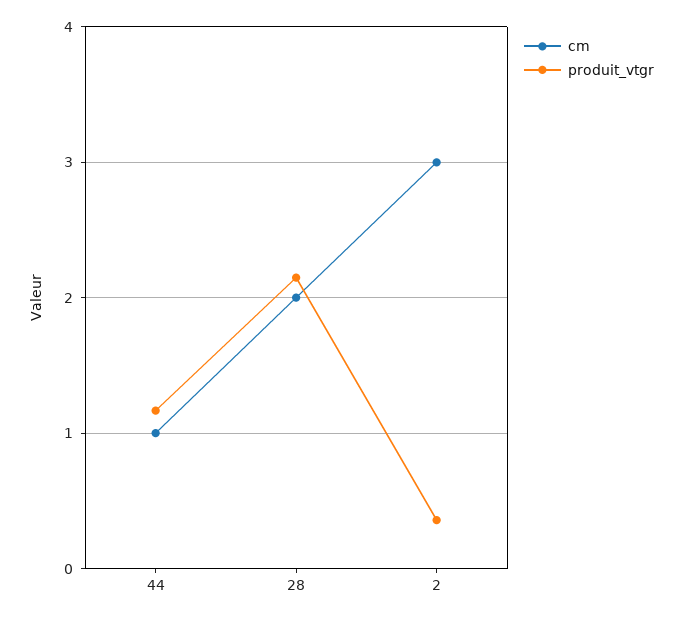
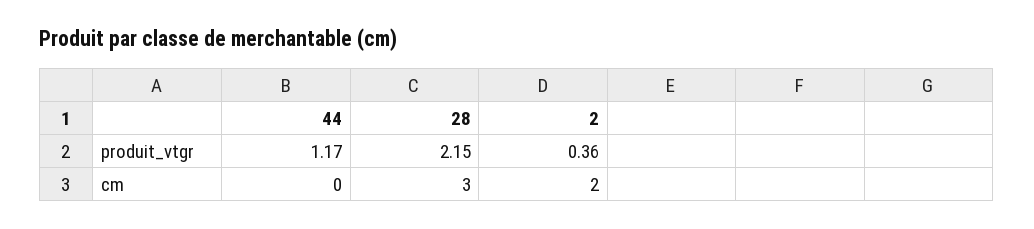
cm, 44: 1 -> 0
cm, 28: 2 -> 3
cm, 2: 3 -> 2

